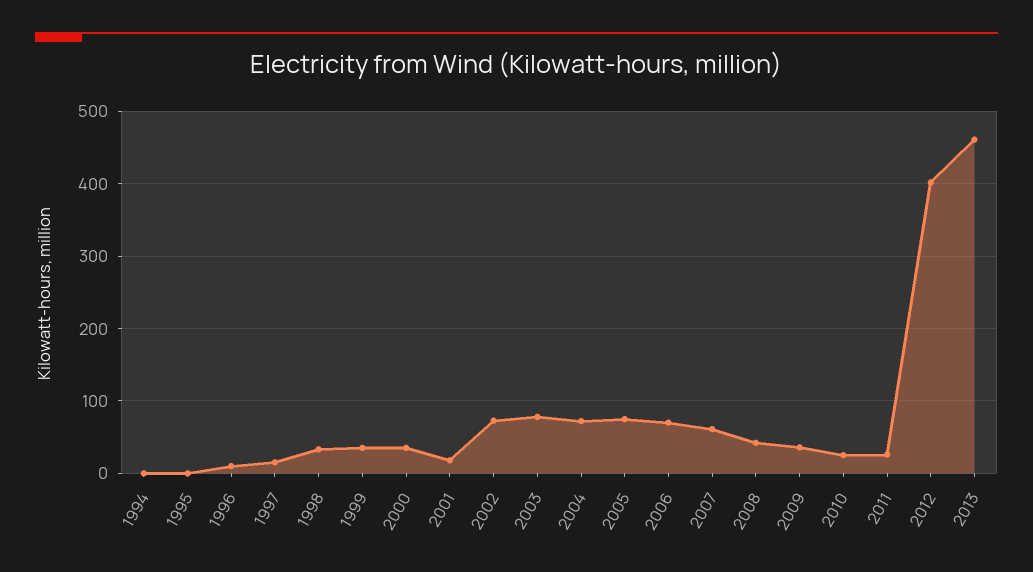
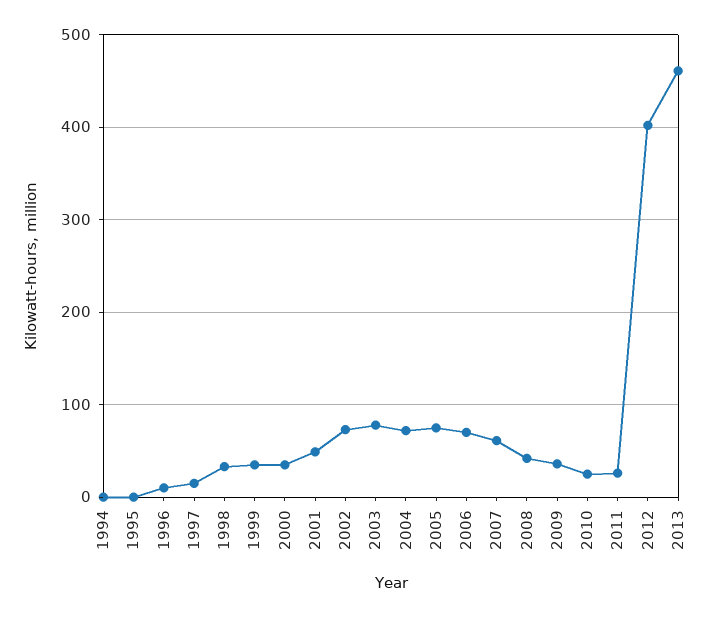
2001: 20 -> 50

